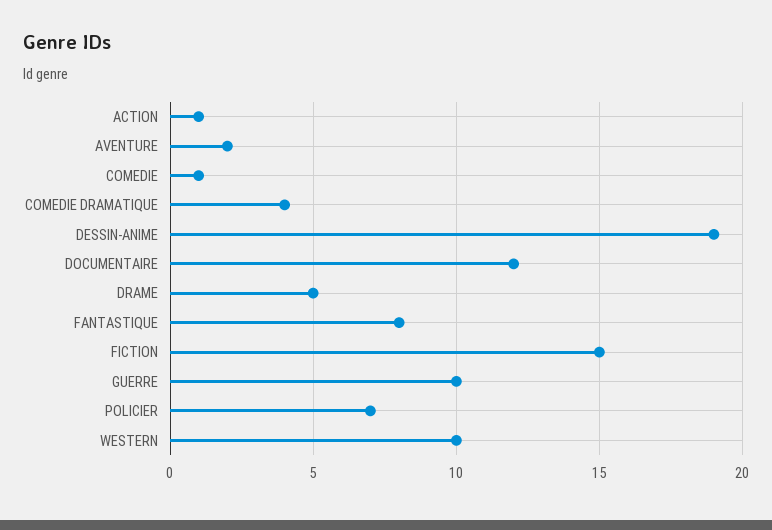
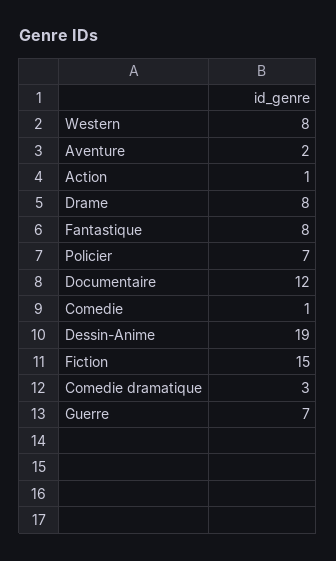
COMEDIE DRAMATIQUE: 4 -> 3
DRAME: 5 -> 8
GUERRE: 10 -> 7
WESTERN: 10 -> 8

